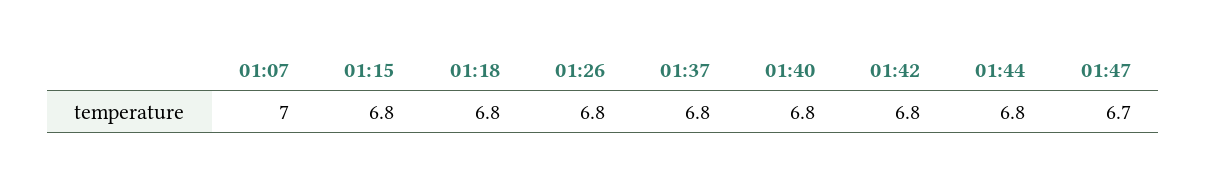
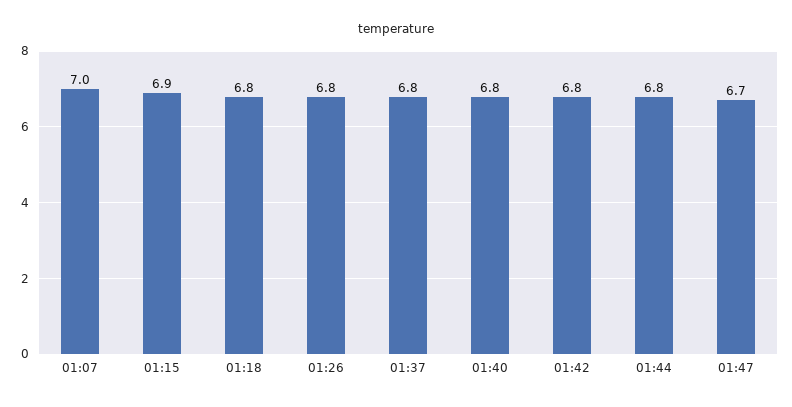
01:15: 6.8 -> 6.9

